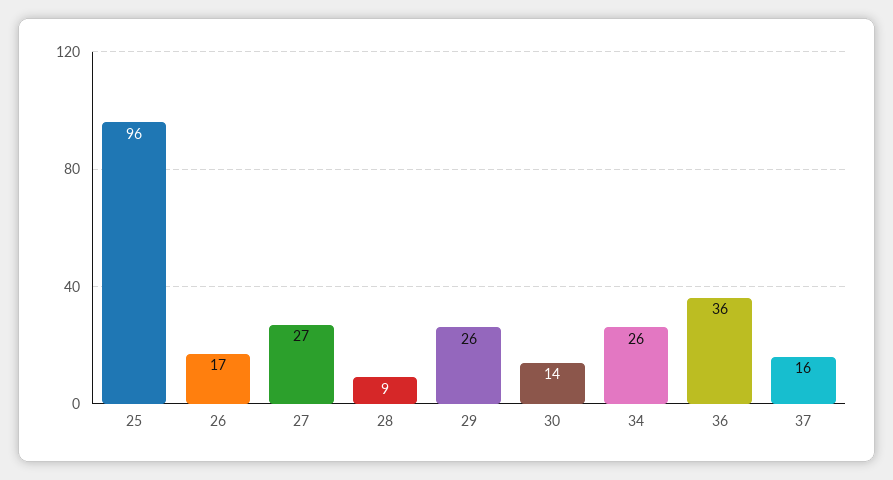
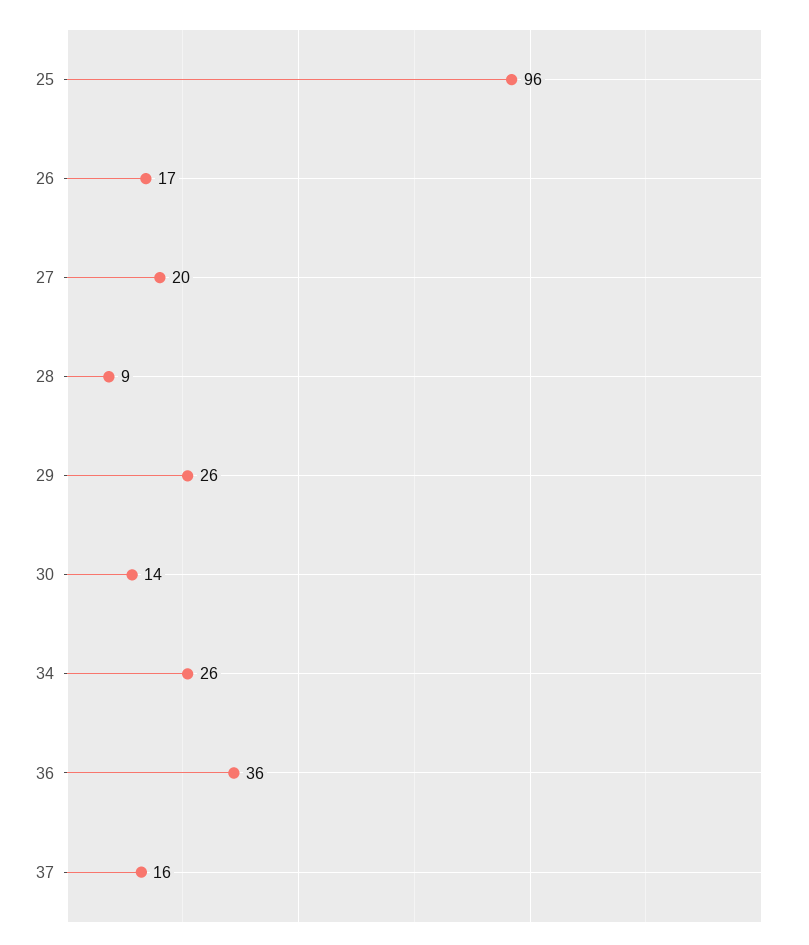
27: 27 -> 20

